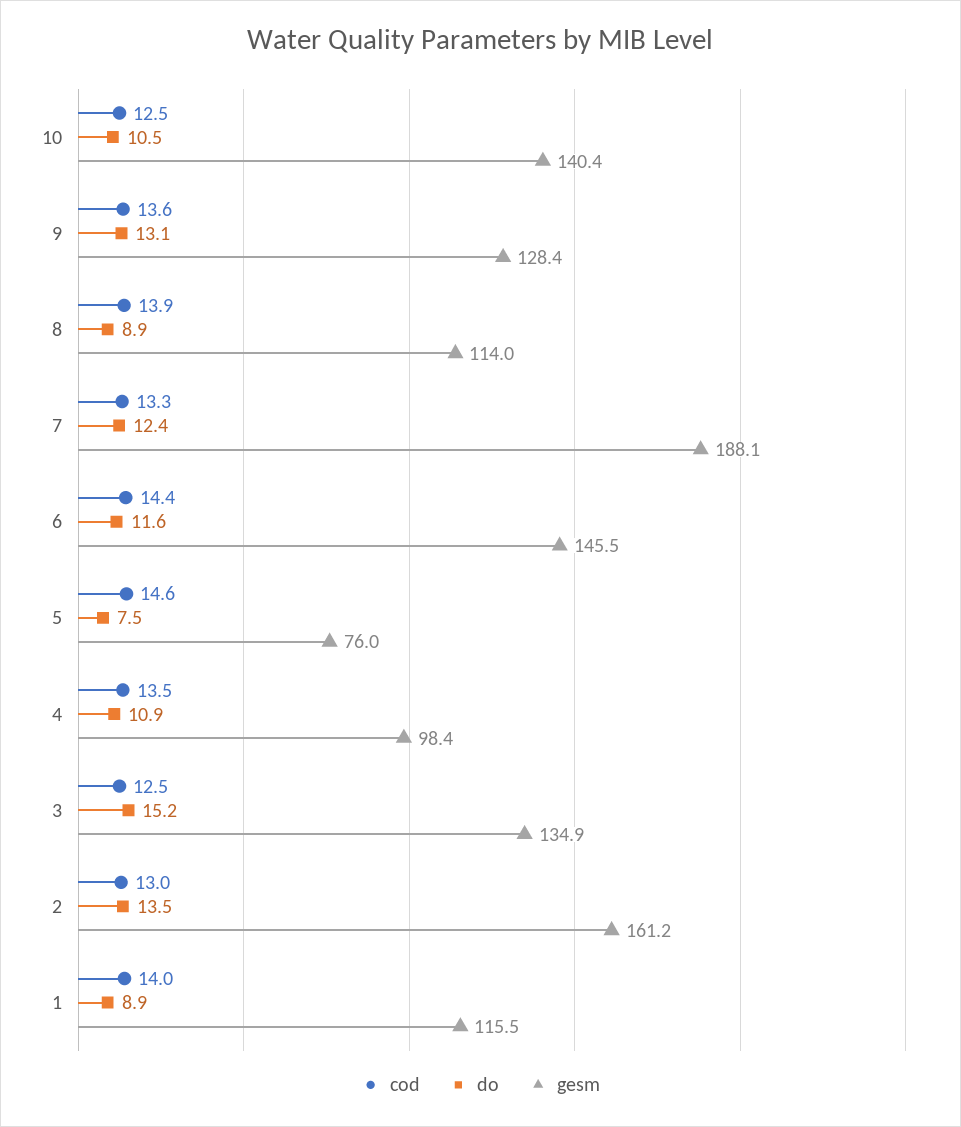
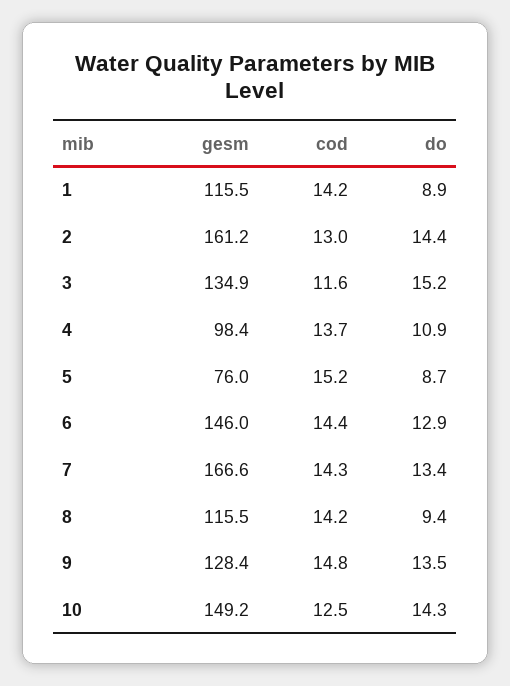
do, 10: 10.5 -> 14.3
gesm, 10: 140.4 -> 149.2
cod, 9: 13.6 -> 14.8
do, 9: 13.1 -> 13.5
cod, 8: 13.9 -> 14.2
do, 8: 8.9 -> 9.4
gesm, 8: 114 -> 115.5
cod, 7: 13.3 -> 14.3
do, 7: 12.4 -> 13.4
gesm, 7: 188.1 -> 166.6
do, 6: 11.6 -> 12.9
gesm, 6: 145.5 -> 146
cod, 5: 14.6 -> 15.2
do, 5: 7.5 -> 8.7
cod, 4: 13.5 -> 13.7
cod, 3: 12.5 -> 11.6
do, 2: 13.5 -> 14.4
cod, 1: 14 -> 14.2

